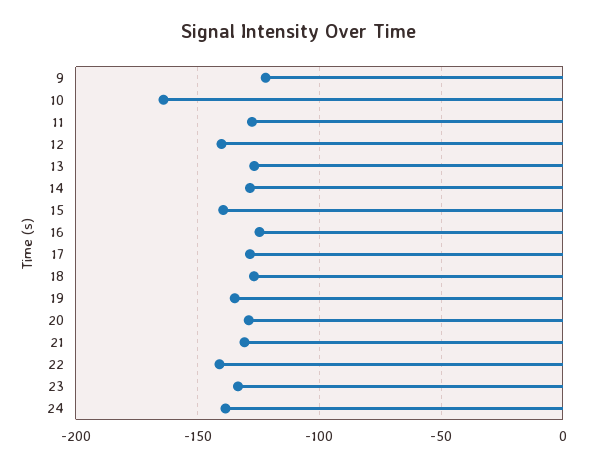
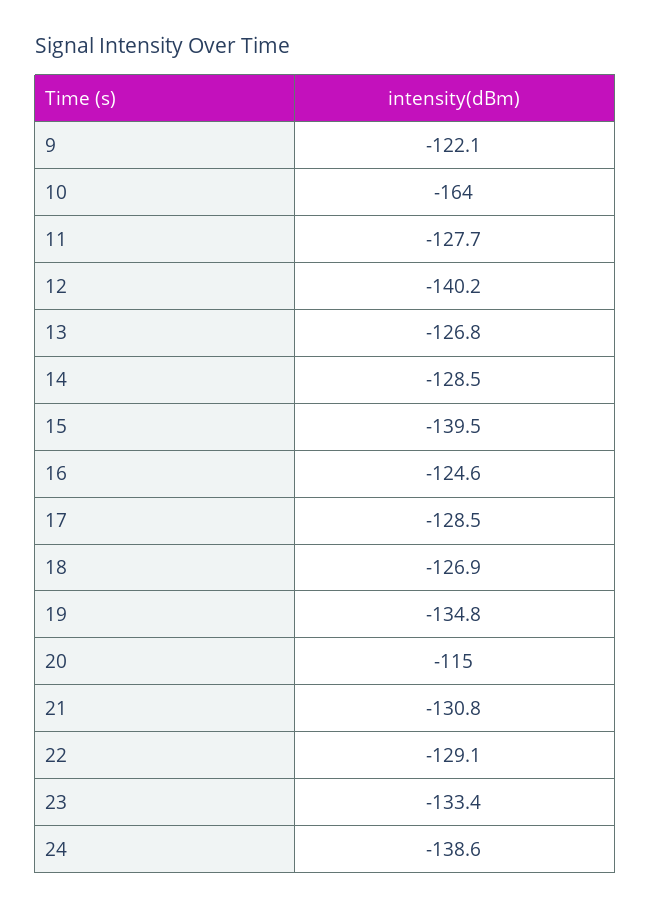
20: -130 -> -115
22: -140 -> -129.1

